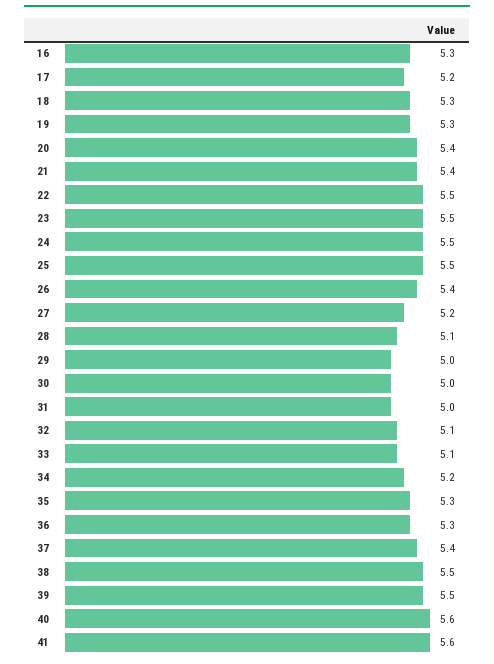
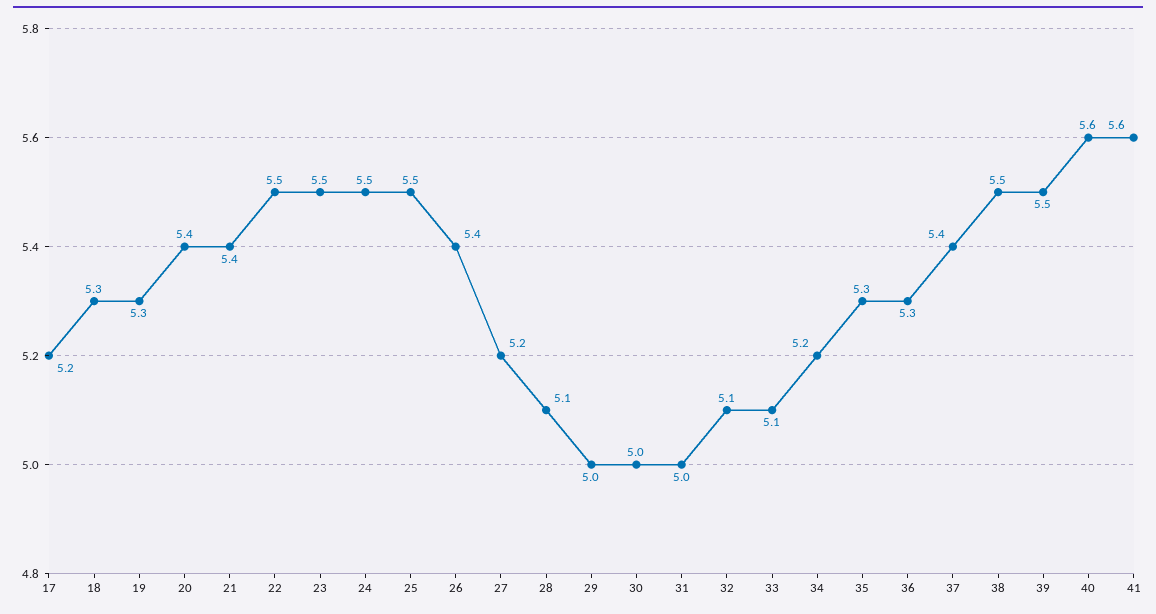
16: 5.3 -> none

